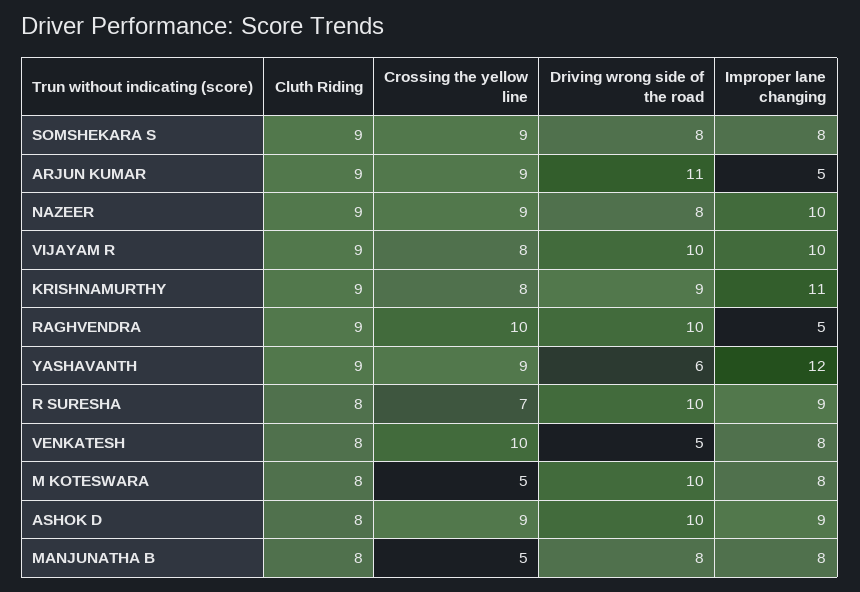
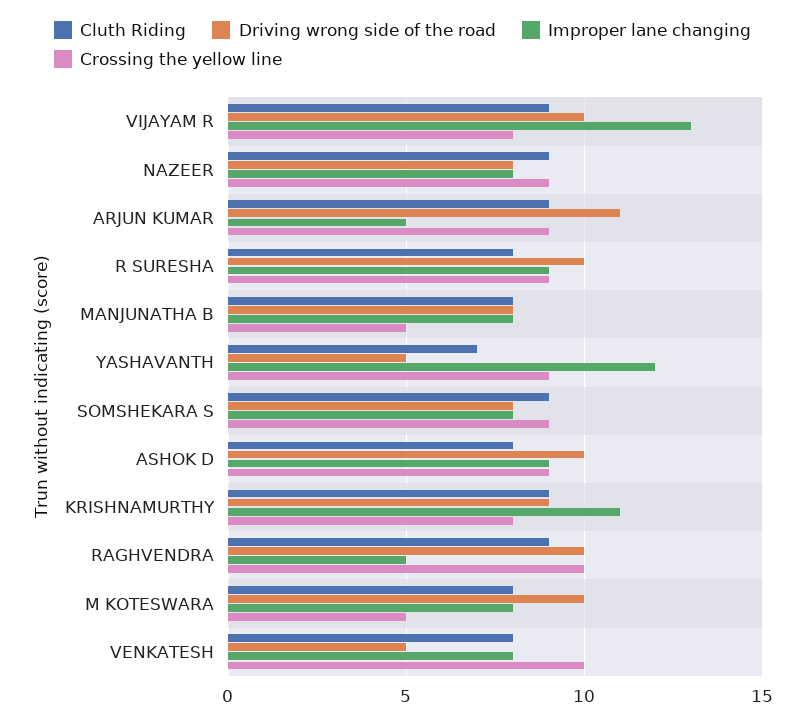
Improper lane changing, NAZEER: 10 -> 8
Improper lane changing, VIJAYAM R: 10 -> 13
Cluth Riding, YASHAVANTH: 9 -> 7
Driving wrong side of the road, YASHAVANTH: 6 -> 5
Crossing the yellow line, R SURESHA: 7 -> 9

